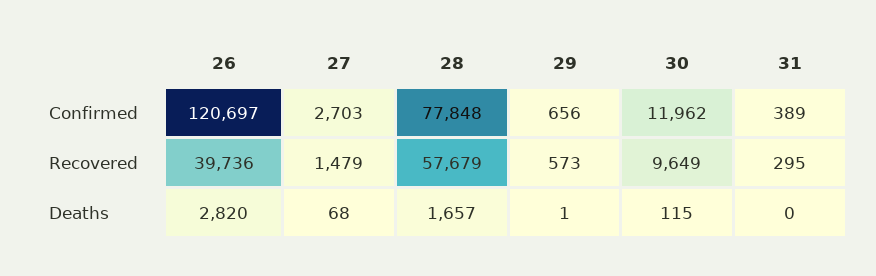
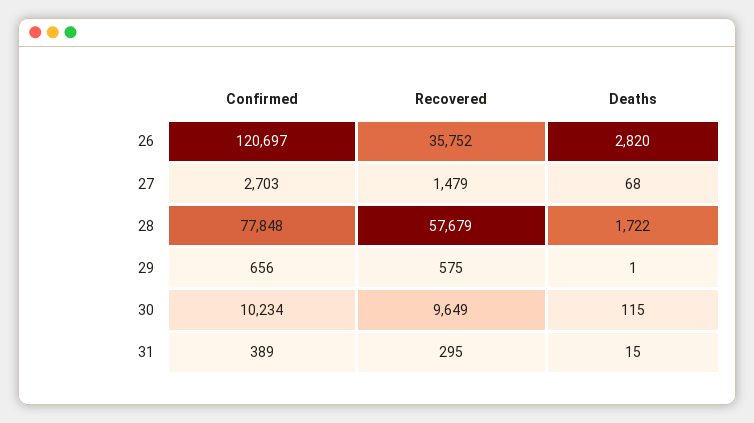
30, Confirmed: 11962 -> 10234
26, Recovered: 39736 -> 35752
29, Recovered: 573 -> 575
28, Deaths: 1657 -> 1722
31, Deaths: 0 -> 15

